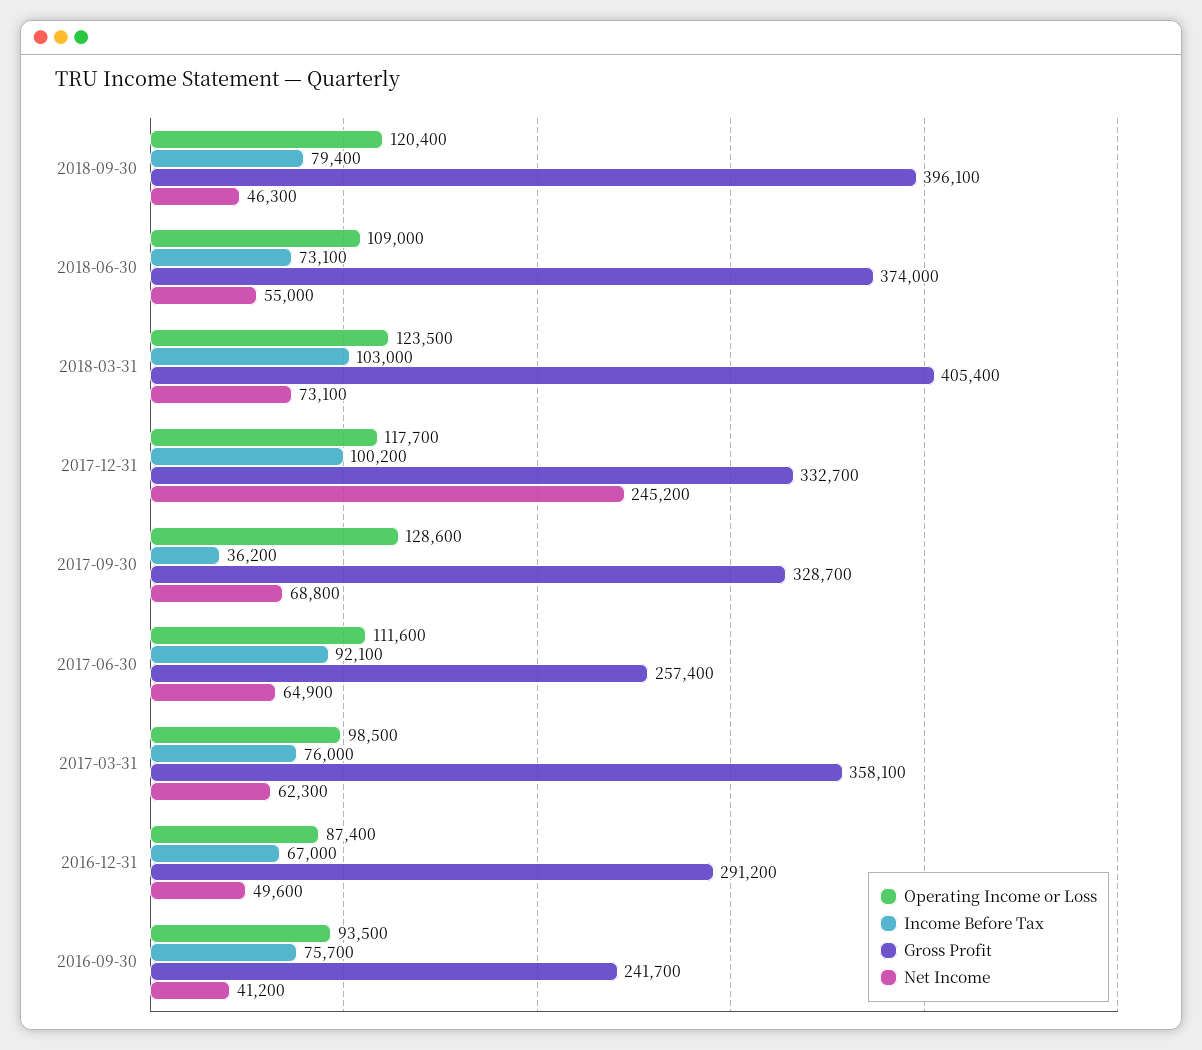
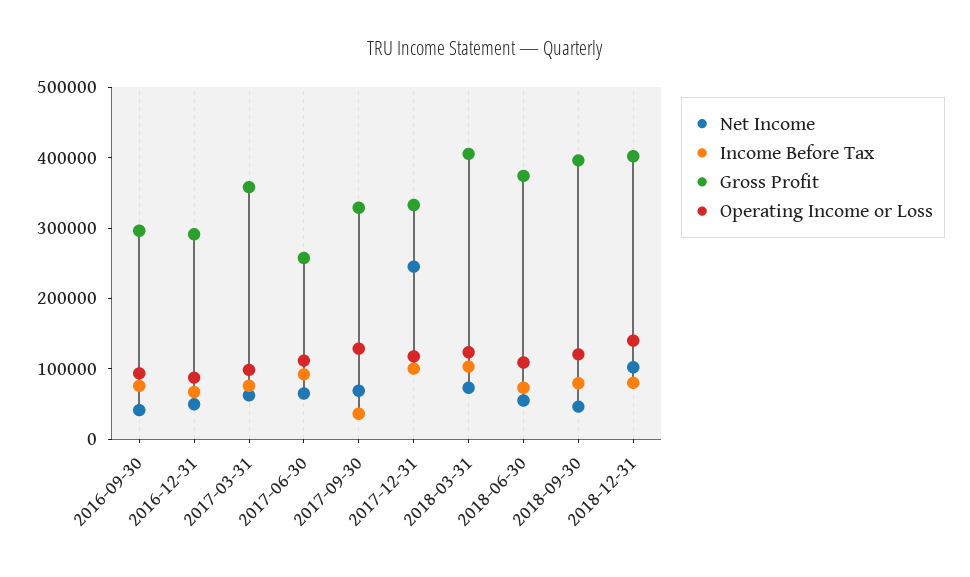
Gross Profit, 2016-09-30: 241700 -> 300000
Net Income, 2018-12-31: none -> 100000
Income Before Tax, 2018-12-31: none -> 80000
Gross Profit, 2018-12-31: none -> 400000
Operating Income or Loss, 2018-12-31: none -> 140000

